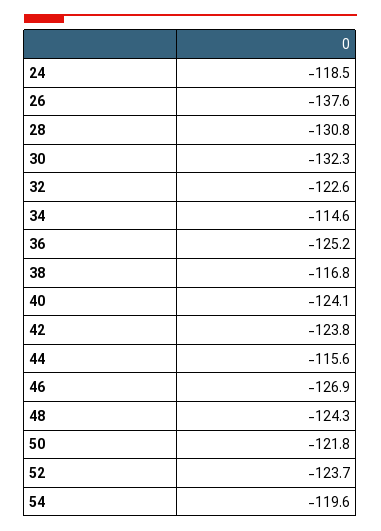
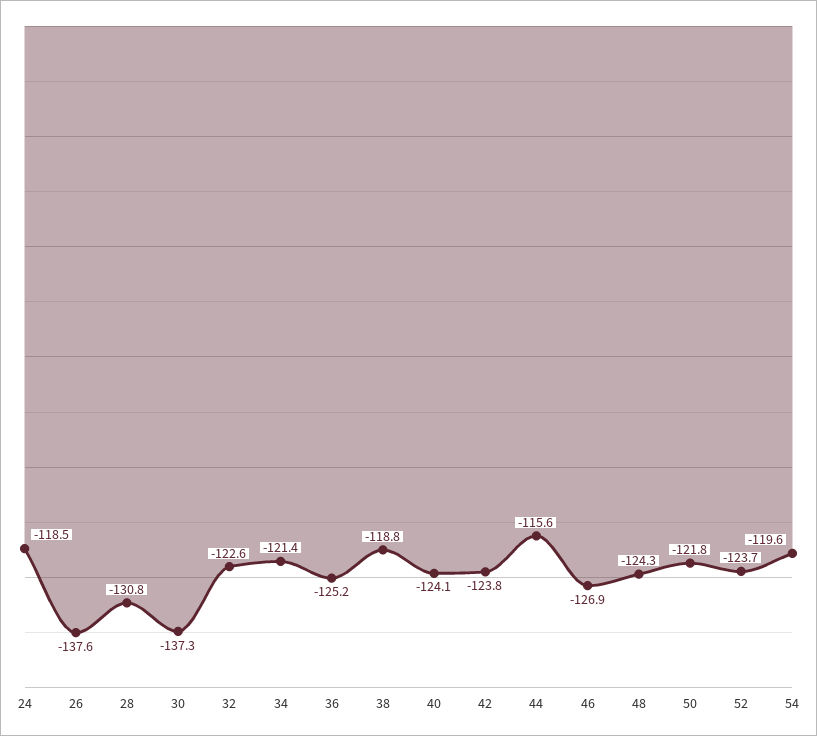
30: -132.3 -> -137.3
34: -114.6 -> -121.4
38: -116.8 -> -118.8

